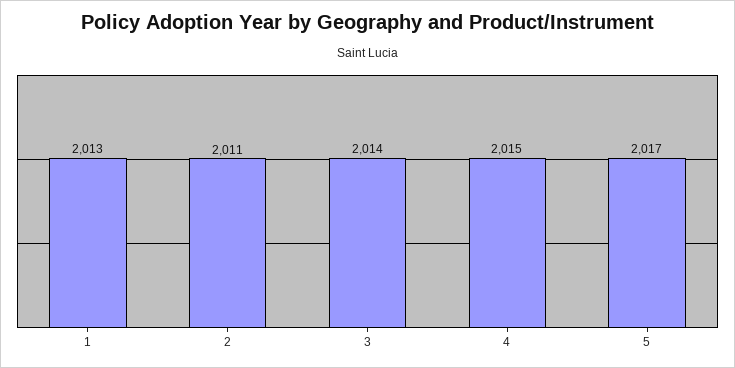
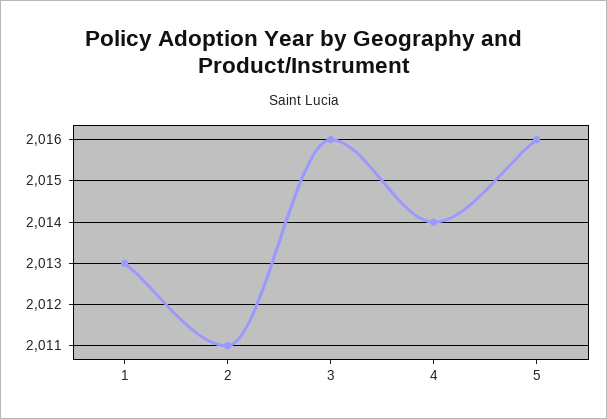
3: 2014 -> 2016
4: 2015 -> 2014
5: 2017 -> 2016

